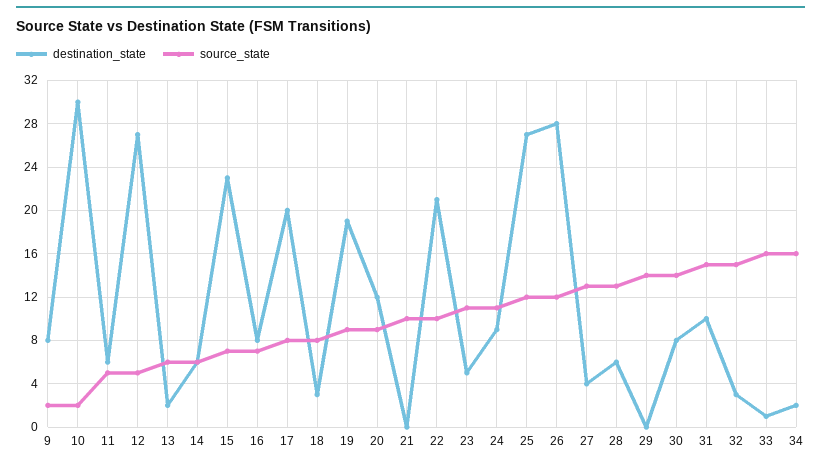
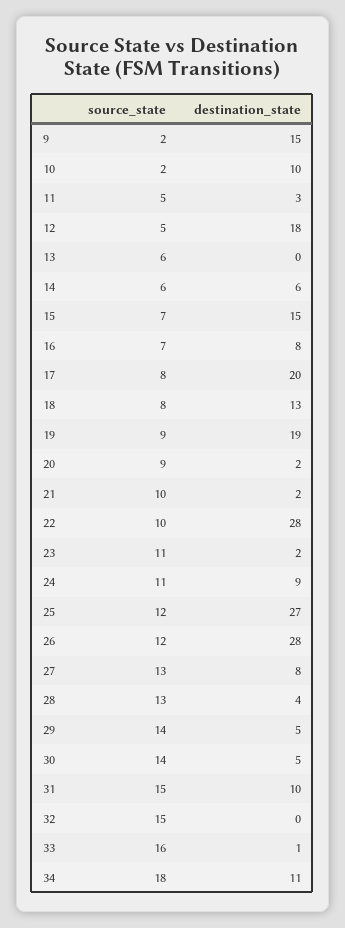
destination_state, 9: 8 -> 15
destination_state, 10: 30 -> 10
destination_state, 11: 6 -> 3
destination_state, 12: 27 -> 18
destination_state, 13: 2 -> 0
destination_state, 15: 23 -> 15
destination_state, 18: 3 -> 13
destination_state, 20: 12 -> 2
destination_state, 21: 0 -> 2
destination_state, 22: 21 -> 28
destination_state, 23: 5 -> 2
destination_state, 27: 4 -> 8
destination_state, 28: 6 -> 4
destination_state, 29: 0 -> 5
destination_state, 30: 8 -> 5
destination_state, 32: 3 -> 0
destination_state, 34: 2 -> 11
source_state, 34: 16 -> 18

